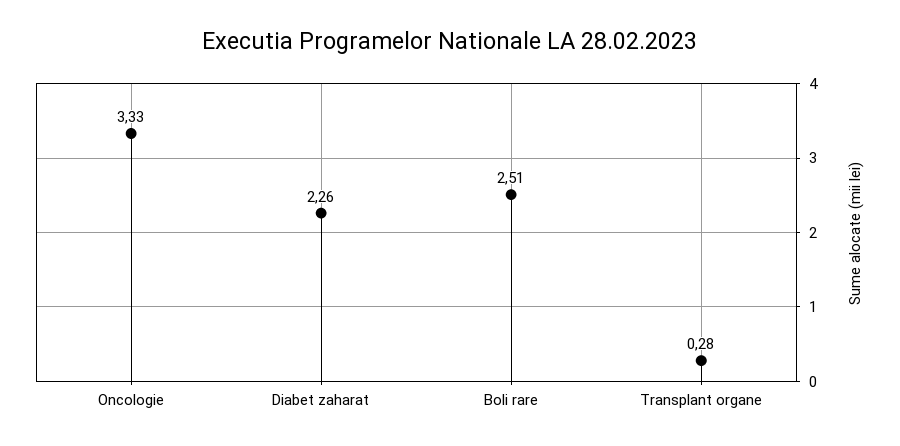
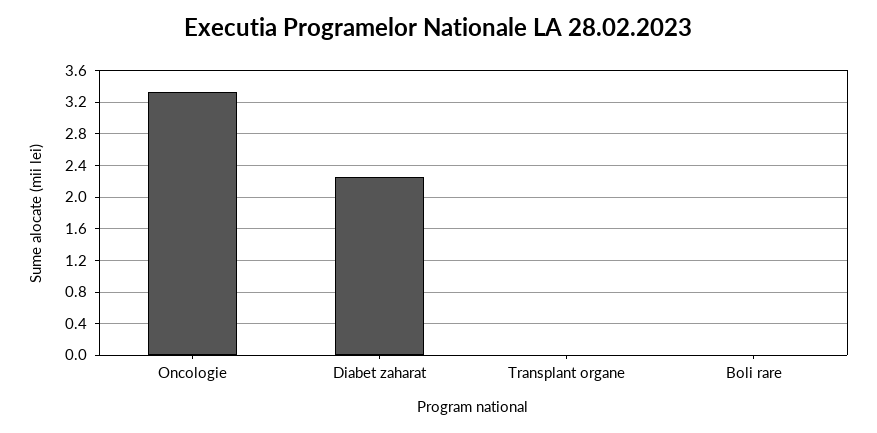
Boli rare: 2.51 -> 0
Transplant organe: 0.28 -> 0

